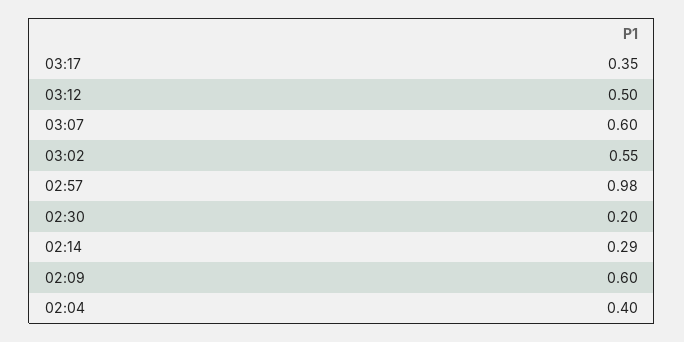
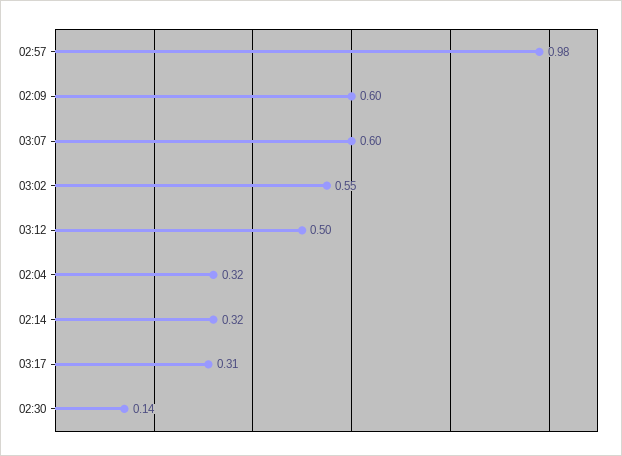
03:17: 0.35 -> 0.31
02:30: 0.2 -> 0.14
02:14: 0.29 -> 0.32
02:04: 0.4 -> 0.32

